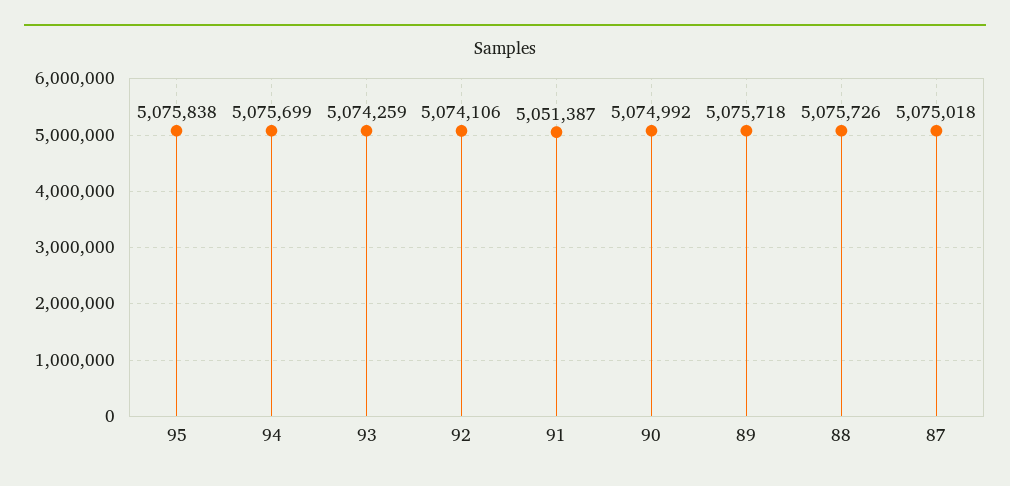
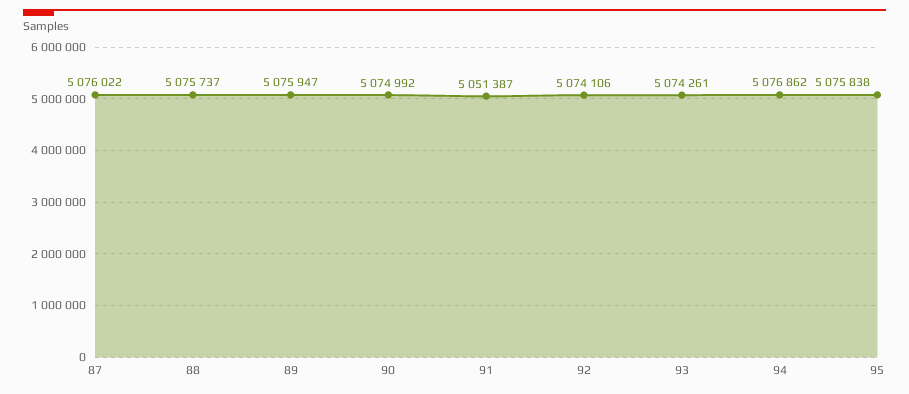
94: 5075699 -> 5076862
93: 5074259 -> 5074261
89: 5075718 -> 5075947
88: 5075726 -> 5075737
87: 5075018 -> 5076022

